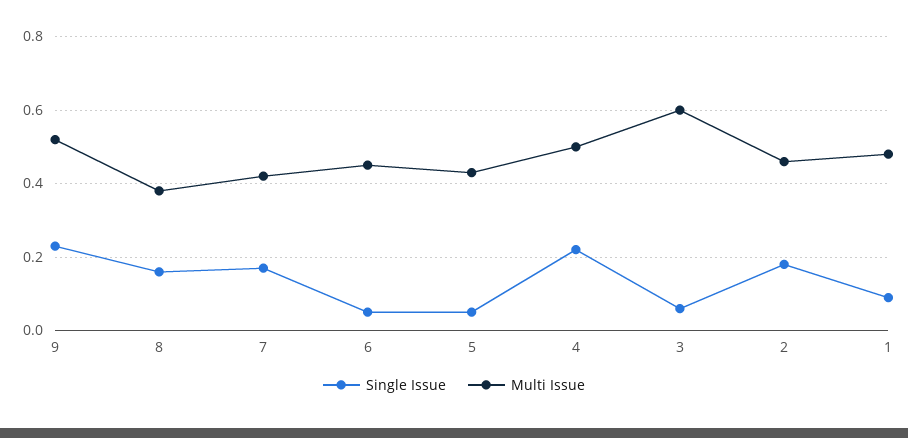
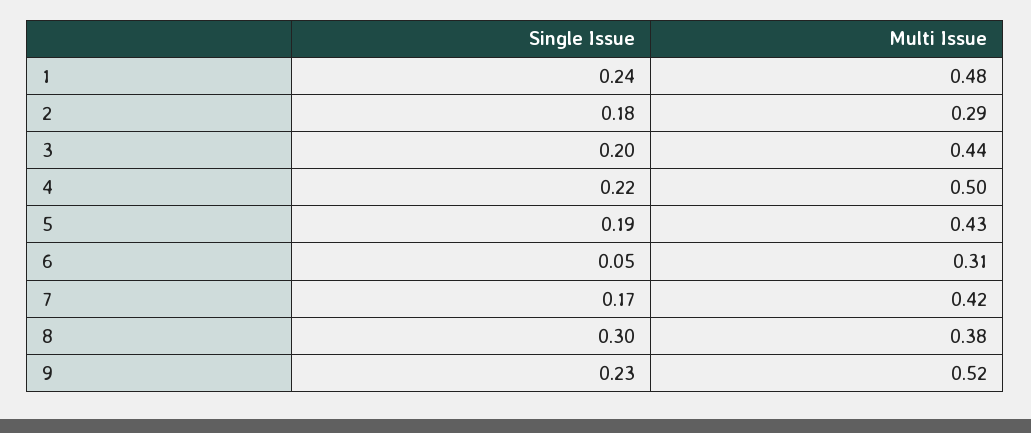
Single Issue, 8: 0.15 -> 0.3
Multi Issue, 6: 0.45 -> 0.31
Single Issue, 5: 0.05 -> 0.19
Single Issue, 3: 0.05 -> 0.2
Multi Issue, 3: 0.6 -> 0.44
Multi Issue, 2: 0.45 -> 0.29
Single Issue, 1: 0.1 -> 0.24

